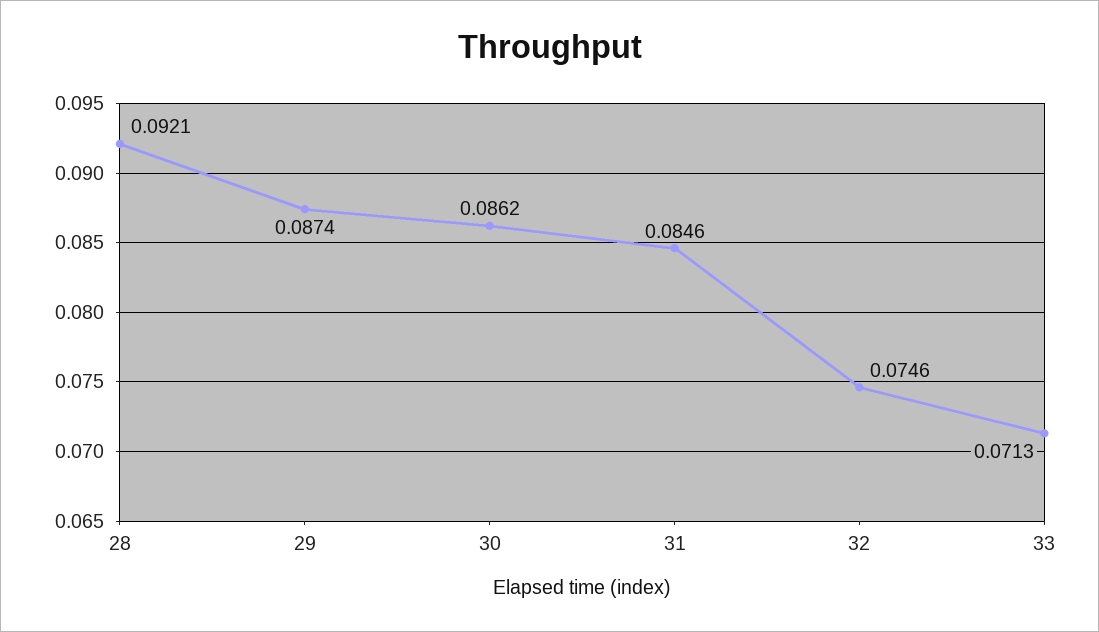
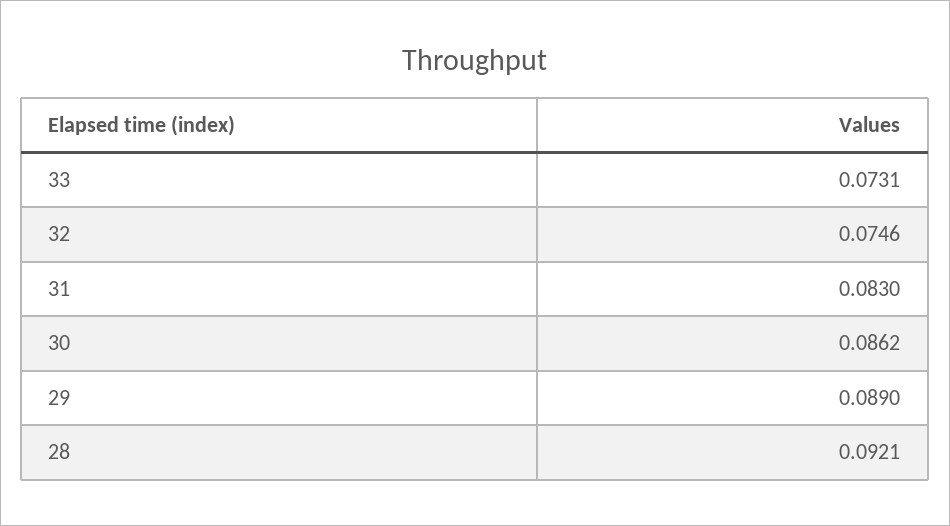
29: 0.0874 -> 0.089
31: 0.0846 -> 0.083
33: 0.0713 -> 0.0731

